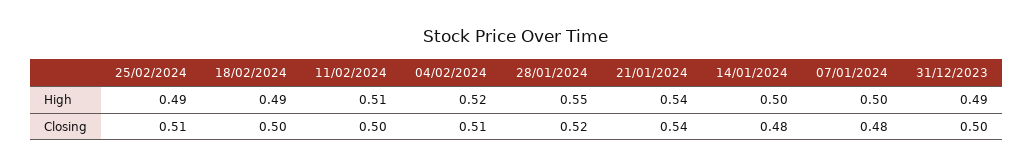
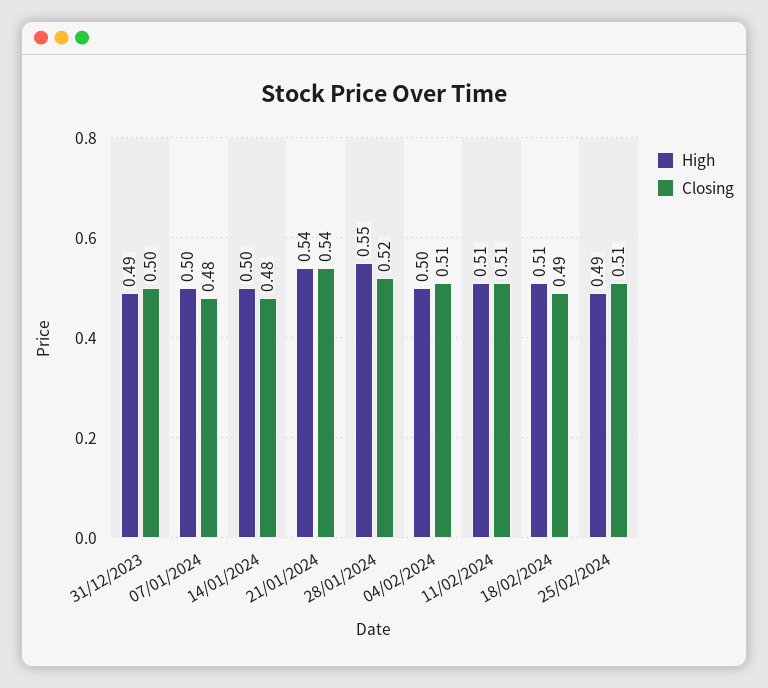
High, 18/02/2024: 0.49 -> 0.51
High, 04/02/2024: 0.52 -> 0.5
Closing, 18/02/2024: 0.5 -> 0.49
Closing, 11/02/2024: 0.5 -> 0.51

